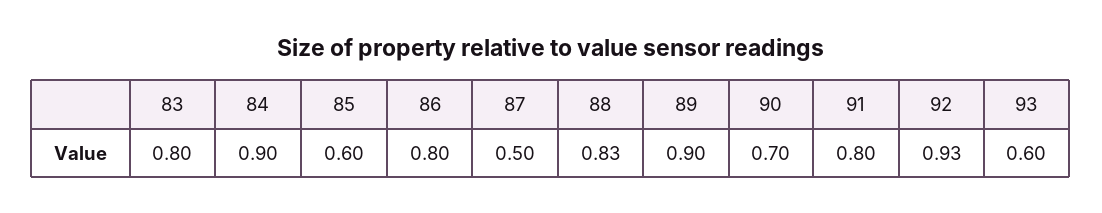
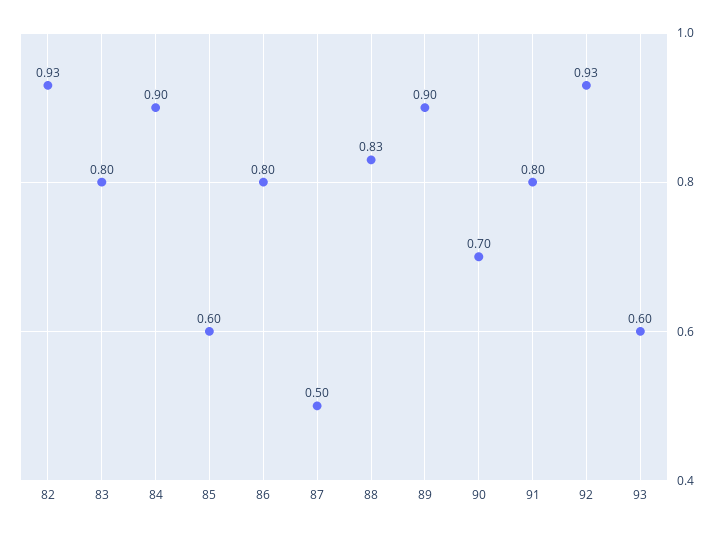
82: none -> 0.93

